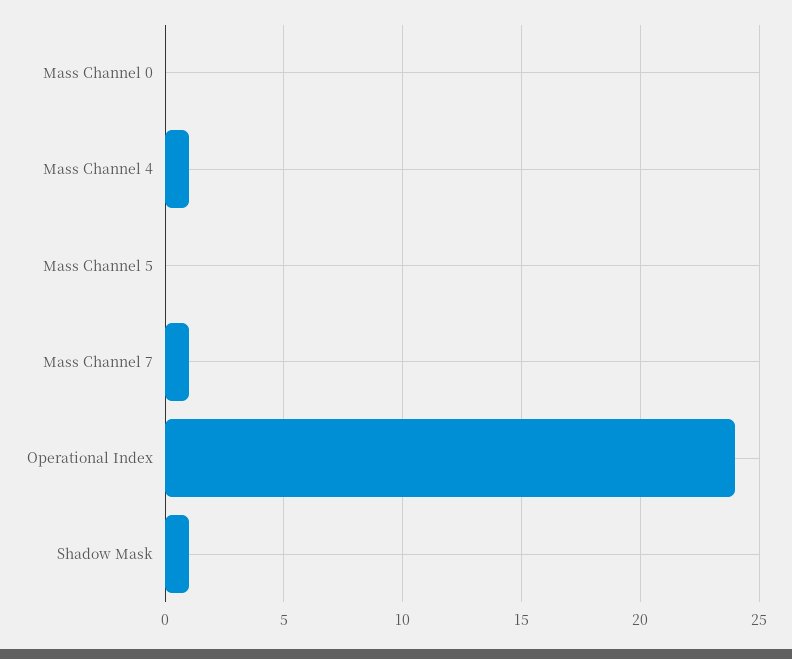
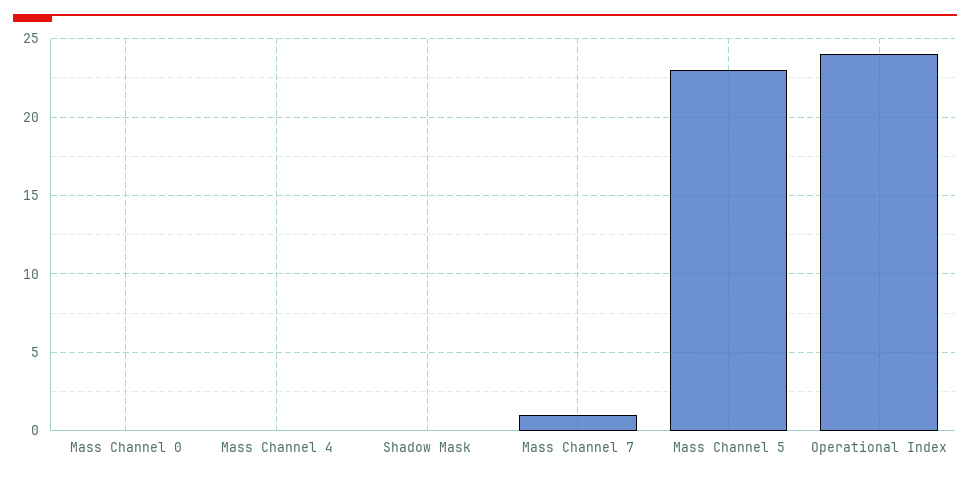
Mass Channel 4: 1 -> 0
Mass Channel 5: 0 -> 23
Shadow Mask: 1 -> 0

